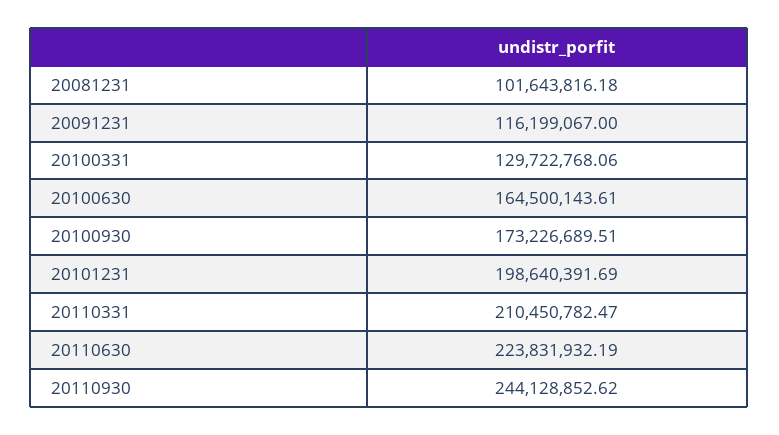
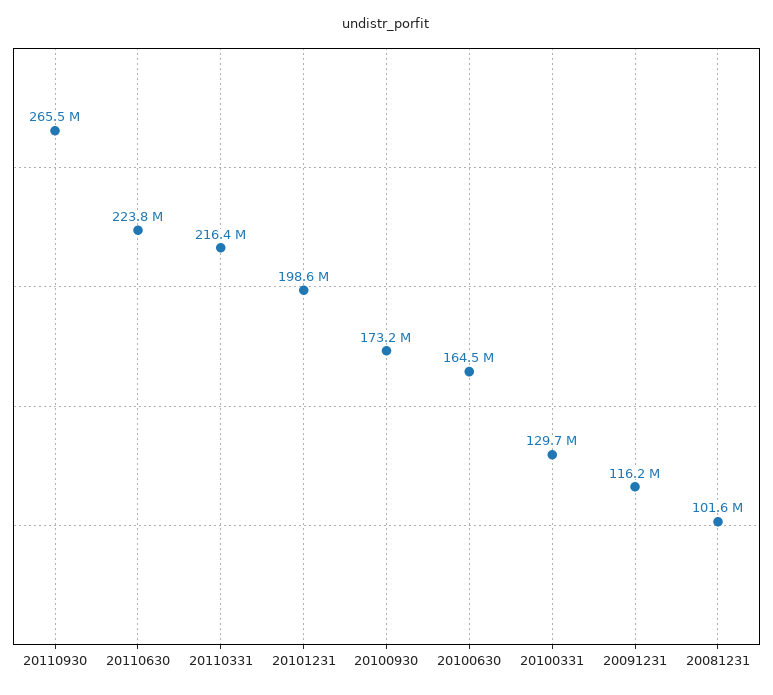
20110331: 210450782.47 -> 216400000
20110930: 244128852.62 -> 265500000

